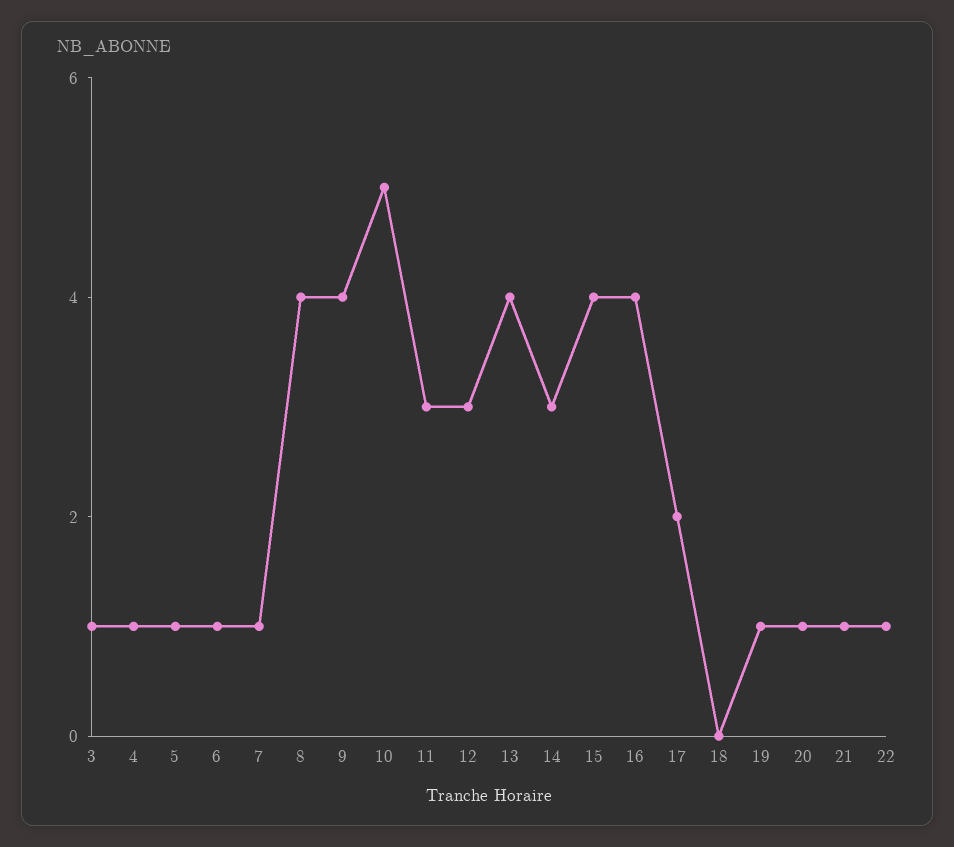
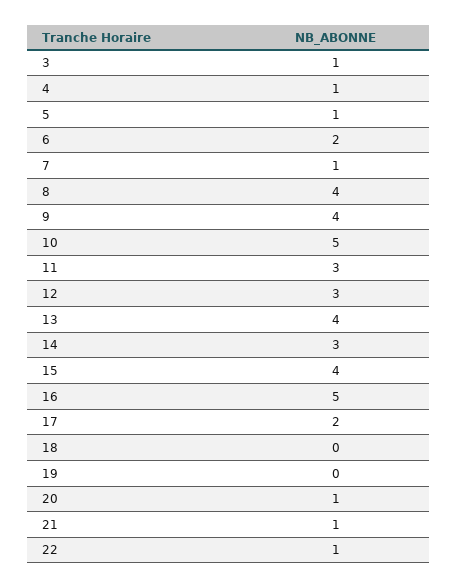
6: 1 -> 2
16: 4 -> 5
19: 1 -> 0

